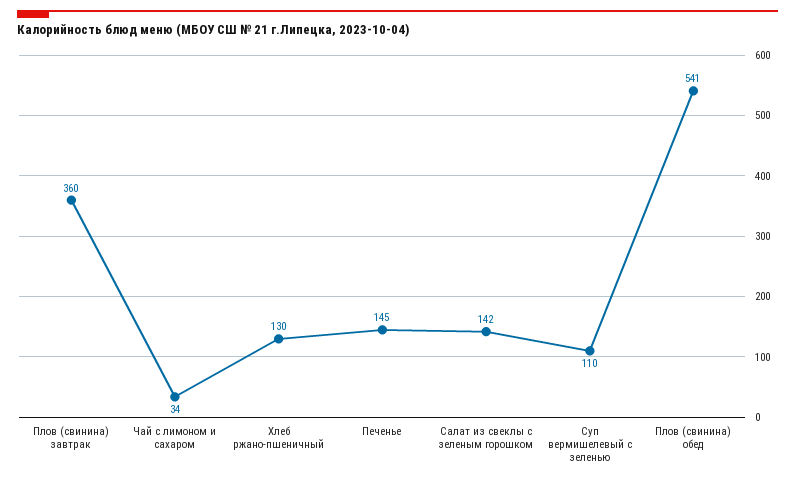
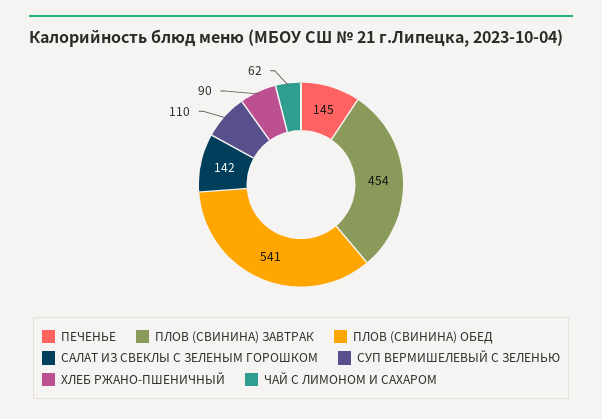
Плов (свинина) завтрак: 360 -> 454
Чай с лимоном и сахаром: 34 -> 62
Хлеб ржано-пшеничный: 130 -> 90

